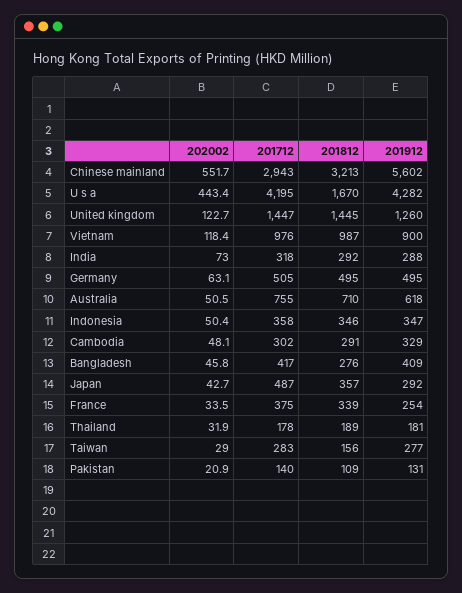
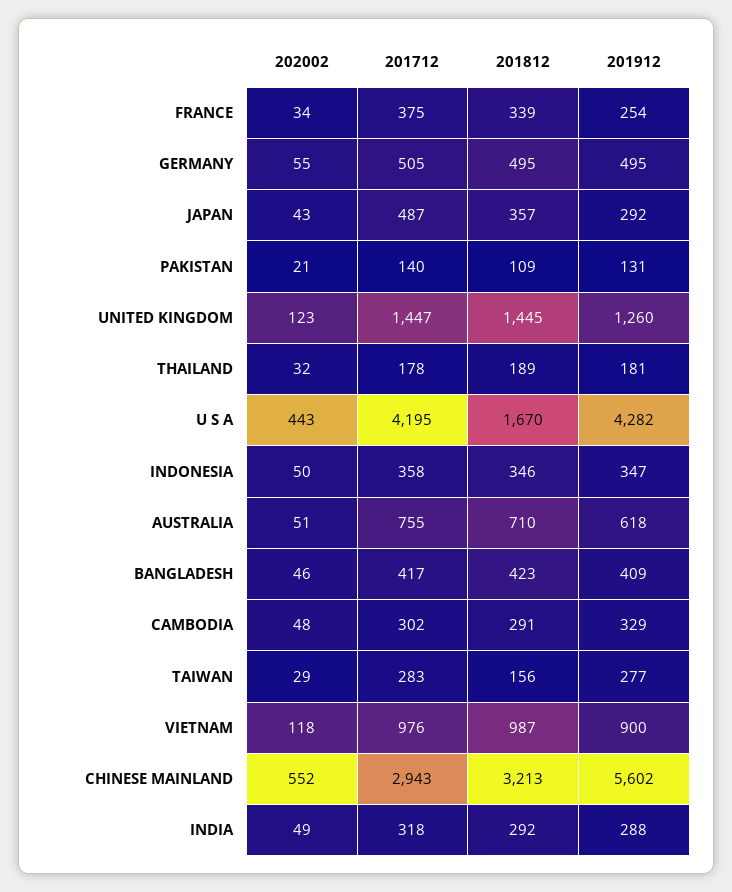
202002, India: 73 -> 49
202002, Germany: 63.1 -> 55
201812, Bangladesh: 276 -> 423

